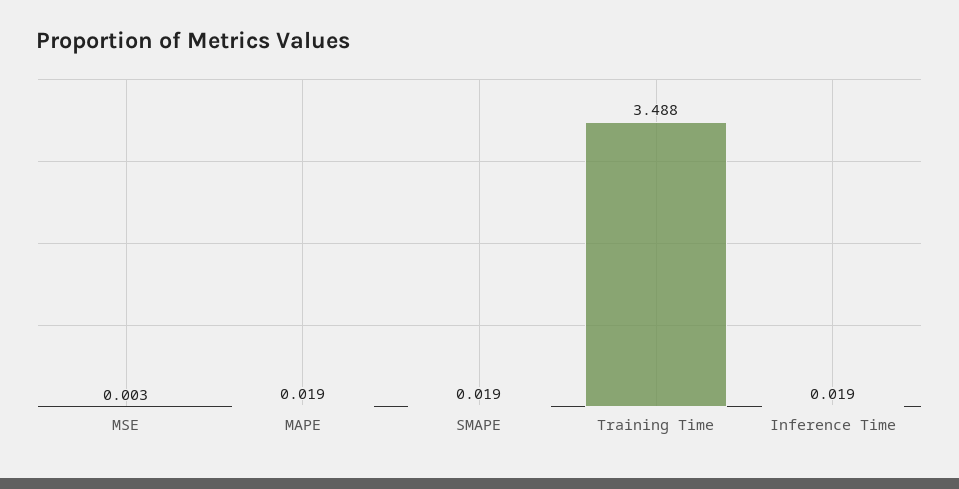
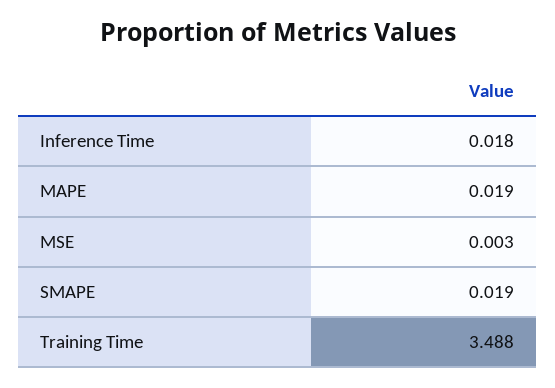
Inference Time: 0.019 -> 0.018

